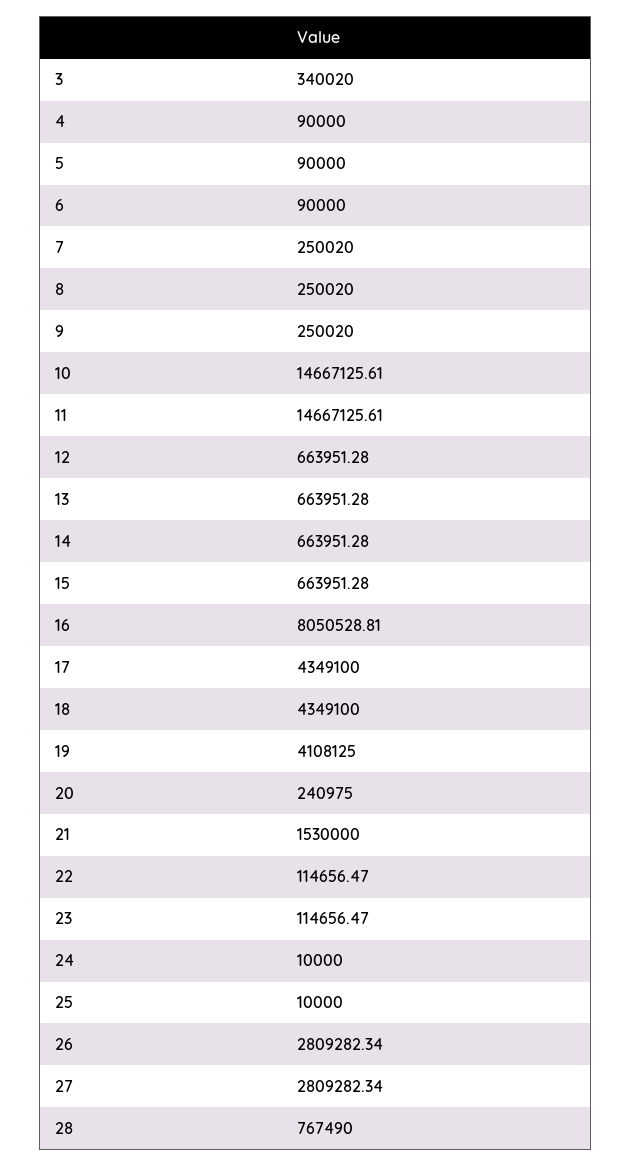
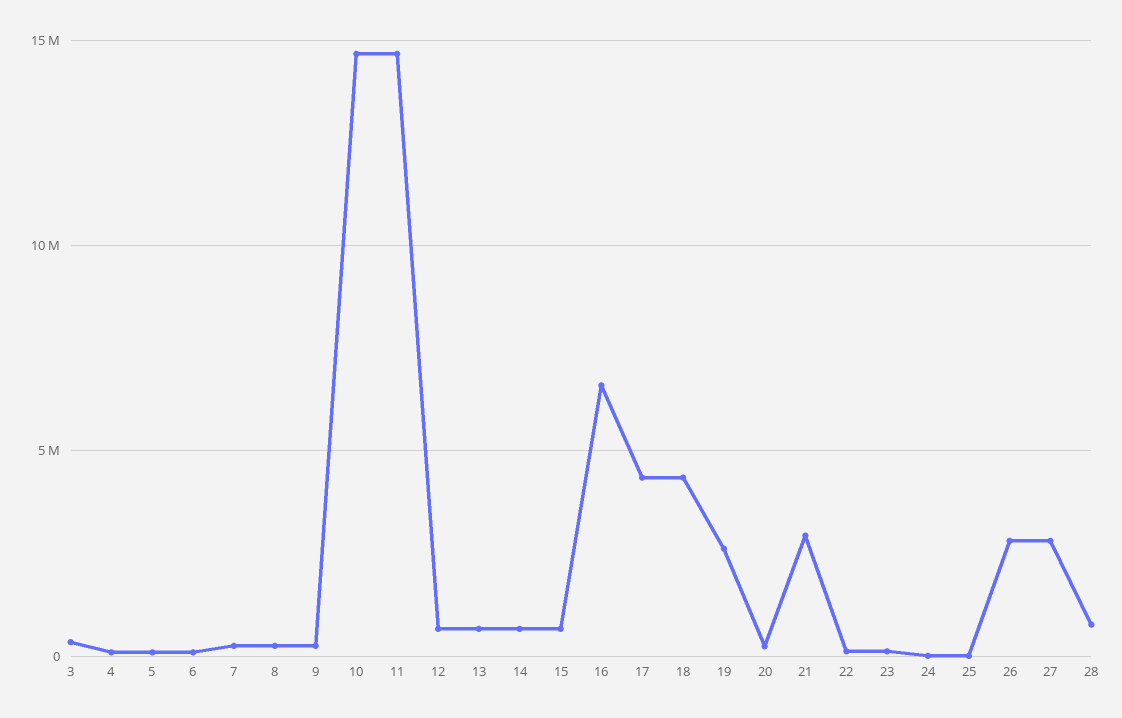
16: 8050528.81 -> 6500000
19: 4108125 -> 2500000
21: 1530000 -> 3000000

